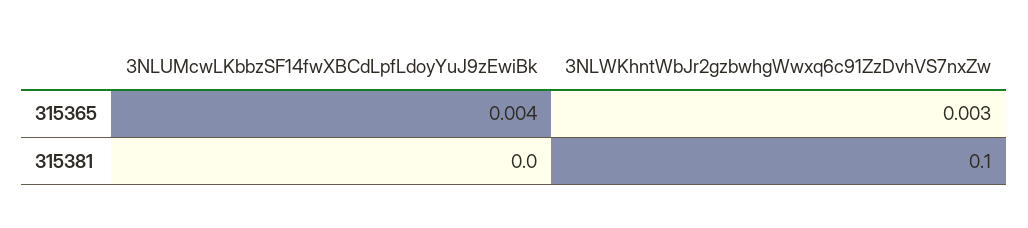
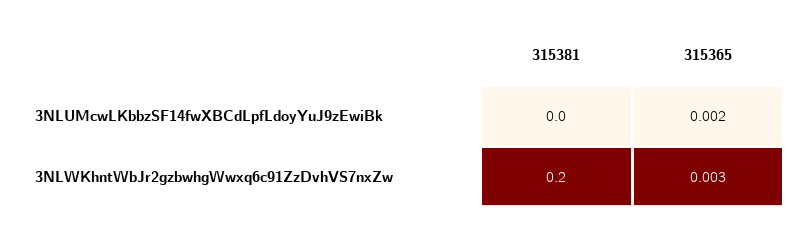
3NLUMcwLKbbzSF14fwXBCdLpfLdoyYuJ9zEwiBk, 315365: 0.004 -> 0.002
3NLWKhntWbJr2gzbwhgWwxq6c91ZzDvhVS7nxZw, 315381: 0.1 -> 0.2

